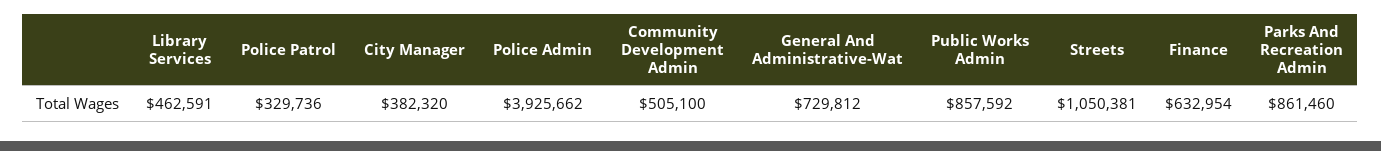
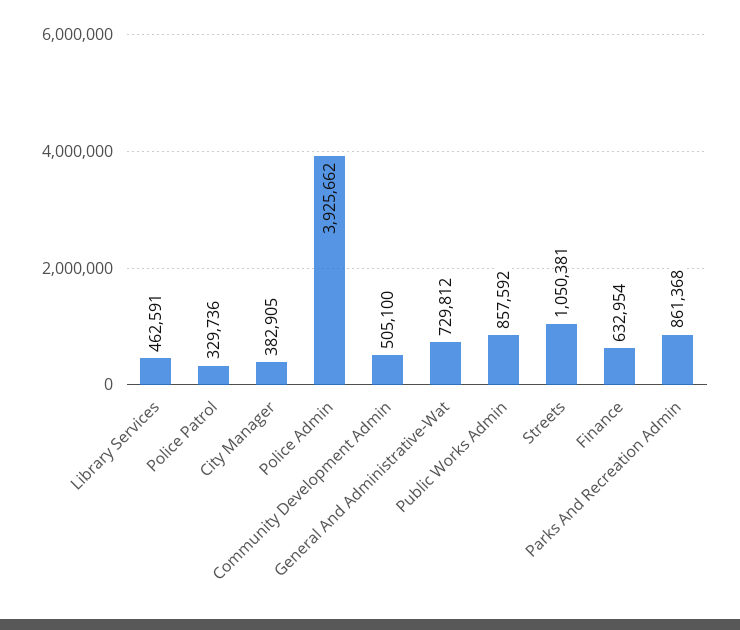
City Manager: 382320 -> 382905
Parks And Recreation Admin: 861460 -> 861368

